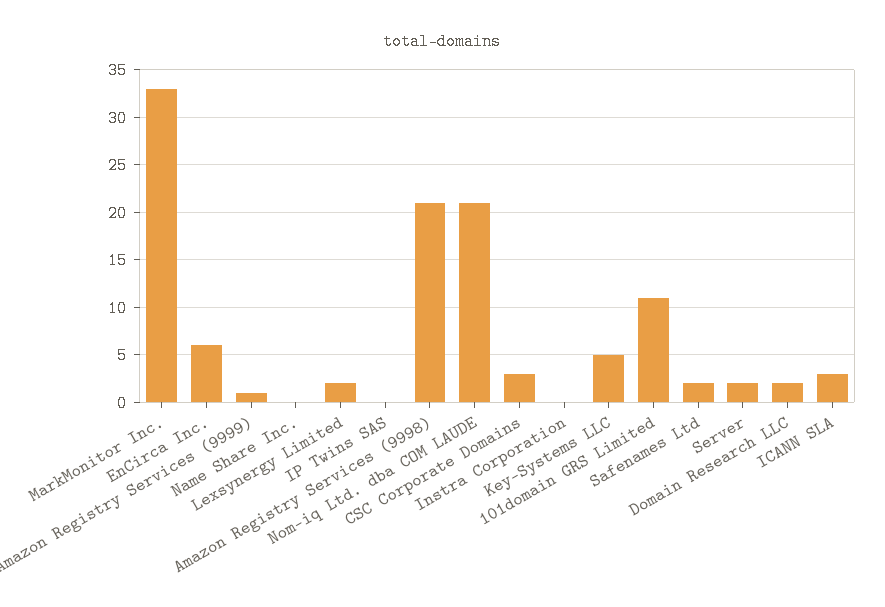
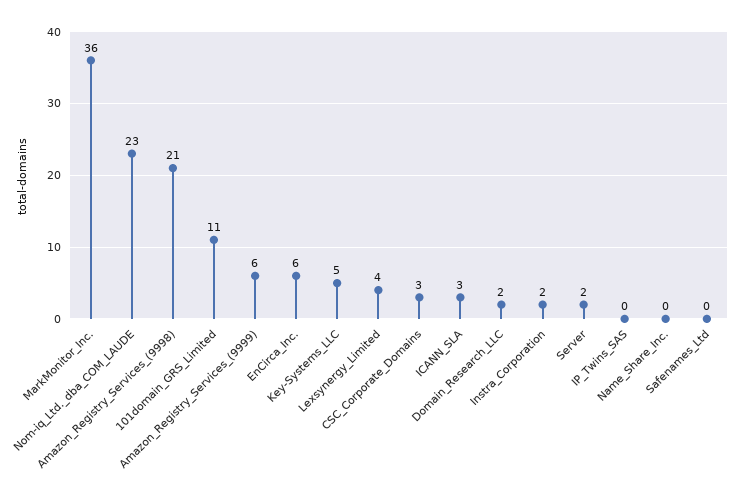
MarkMonitor Inc.: 33 -> 36
Amazon Registry Services (9999): 1 -> 6
Lexsynergy Limited: 2 -> 4
Nom-iq Ltd. dba COM LAUDE: 21 -> 23
Instra Corporation: 0 -> 2
Safenames Ltd: 2 -> 0

